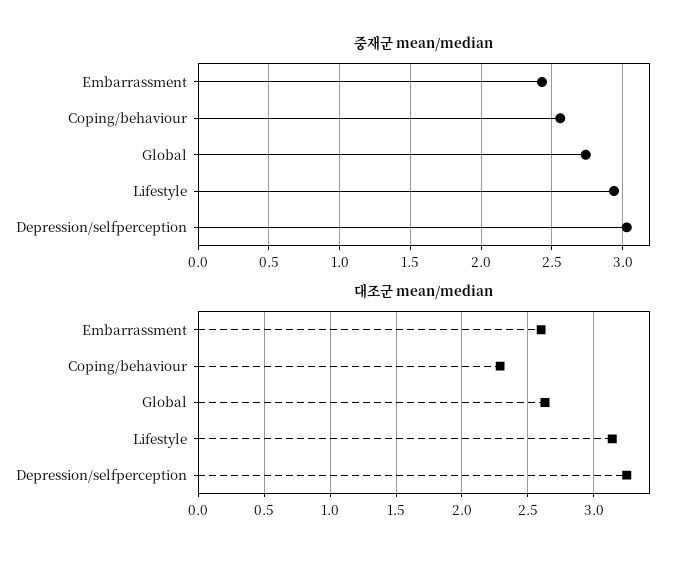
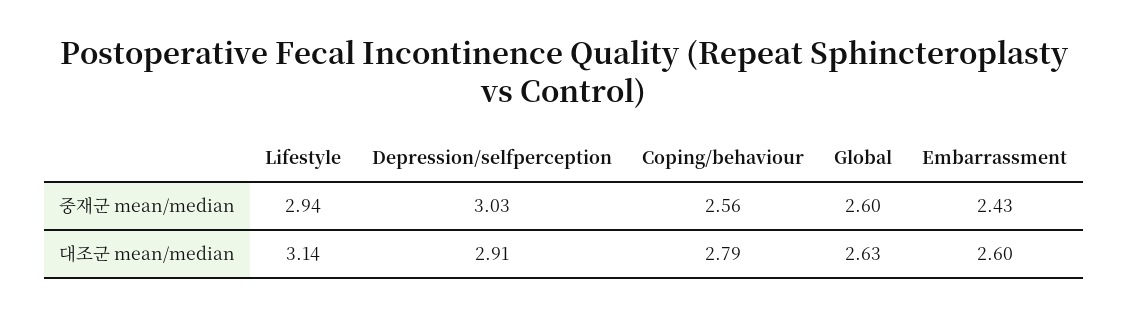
중재군 mean/median, Global: 2.75 -> 2.6
대조군 mean/median, Coping/behaviour: 2.3 -> 2.79
대조군 mean/median, Depression/selfperception: 3.25 -> 2.91

